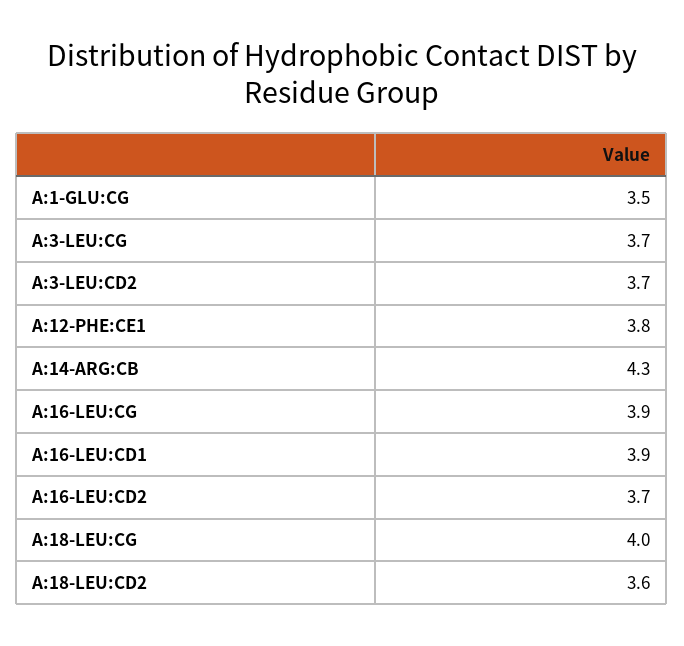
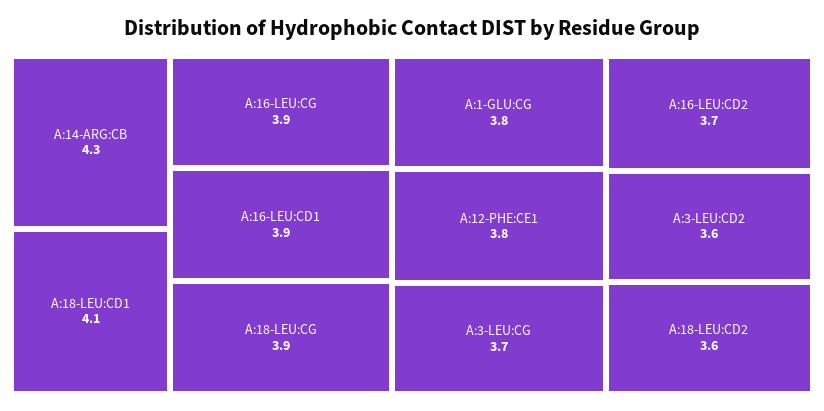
A:1-GLU:CG: 3.5 -> 3.8
A:3-LEU:CD2: 3.7 -> 3.6
A:18-LEU:CG: 4 -> 3.9
A:18-LEU:CD1: none -> 4.1

